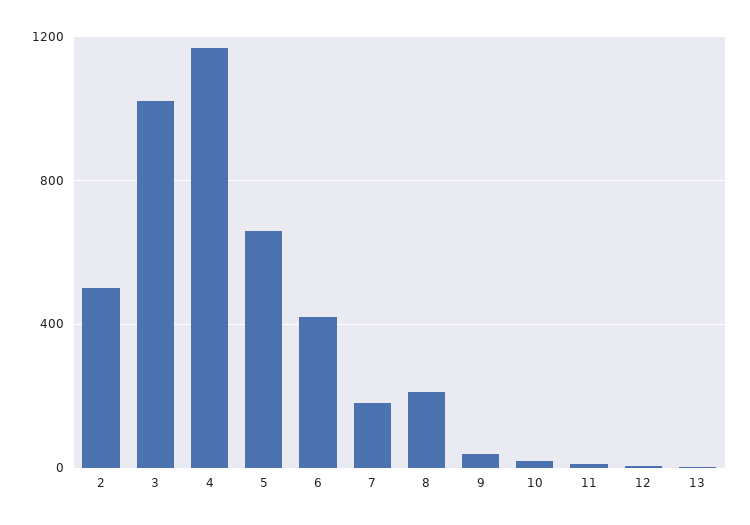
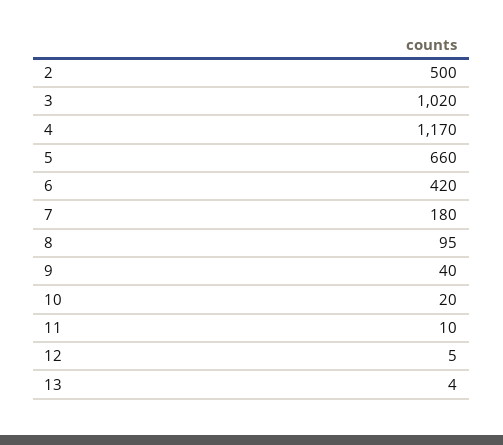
8: 200 -> 95

